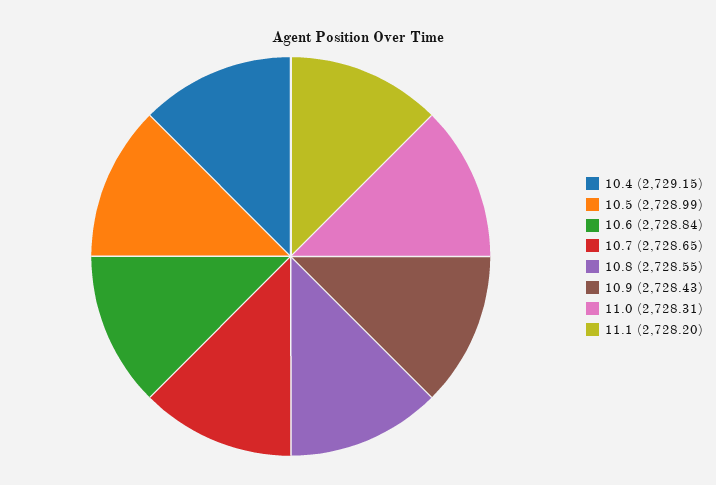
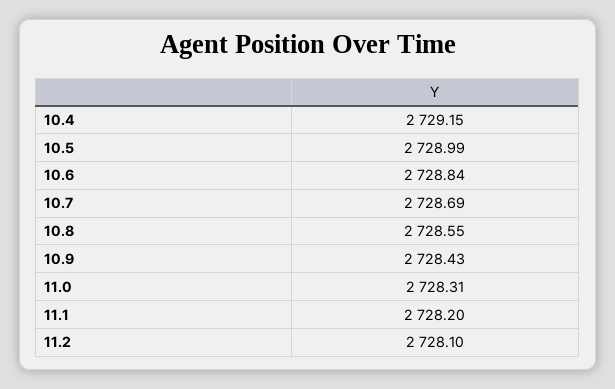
10.7: 2728.65 -> 2728.69
11.2: none -> 2728.1

